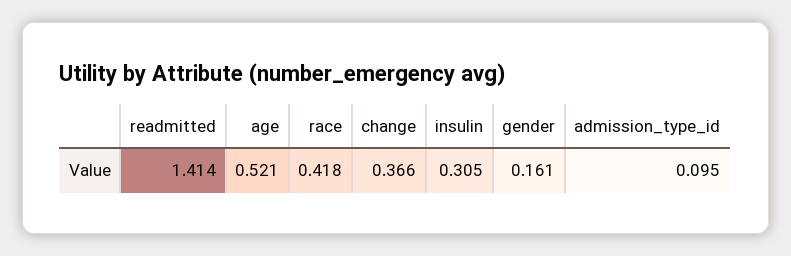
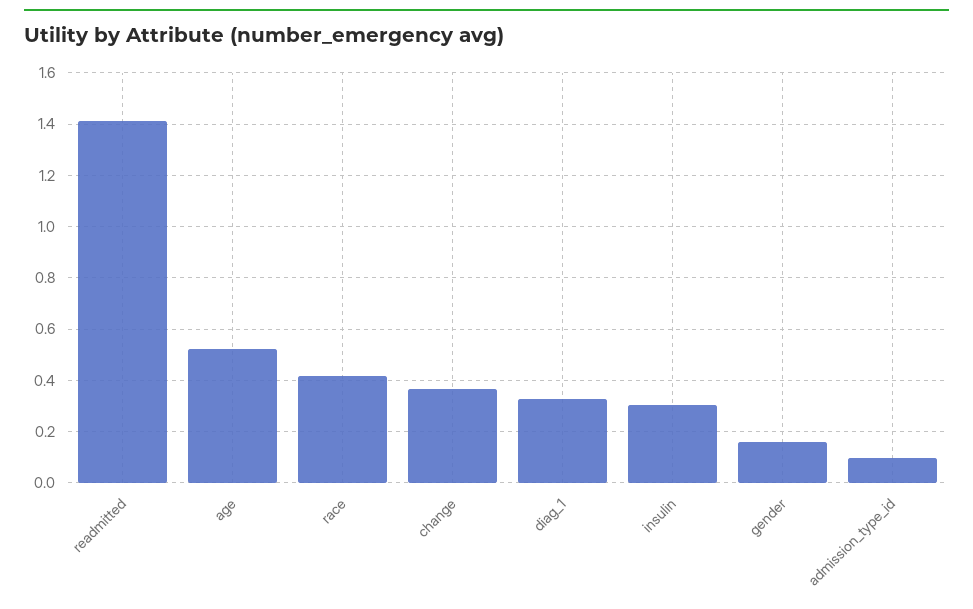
diag_1: none -> 0.325

